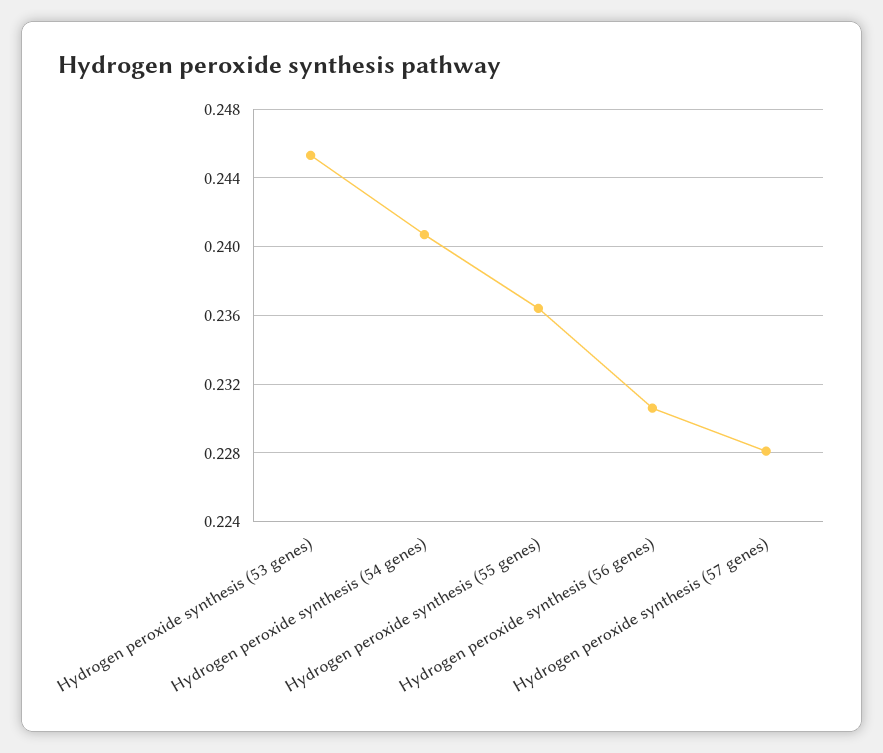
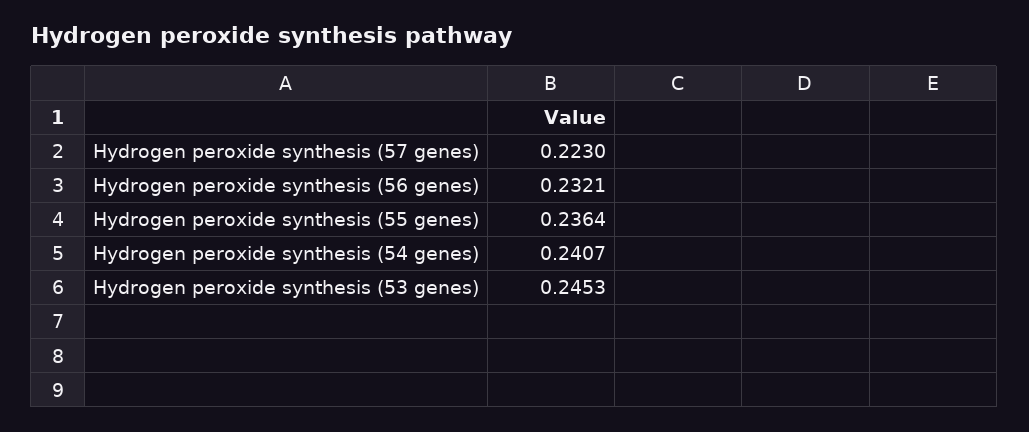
Hydrogen peroxide synthesis (56 genes): 0.2305 -> 0.2321
Hydrogen peroxide synthesis (57 genes): 0.228 -> 0.223

